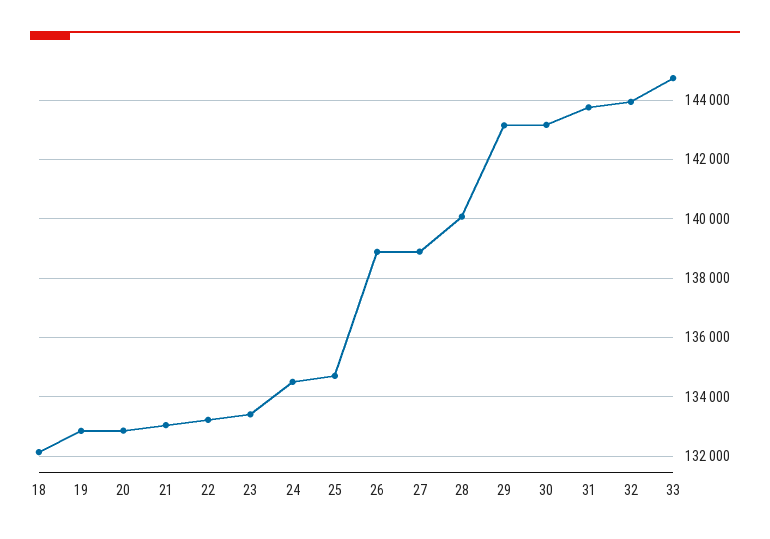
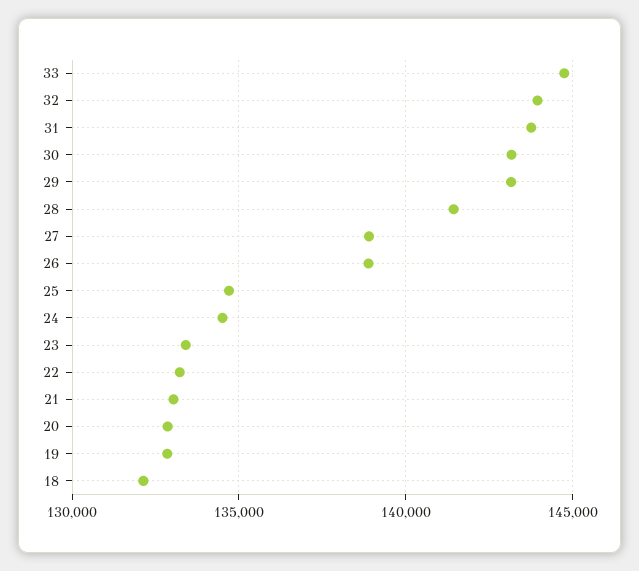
28: 140000 -> 141500

